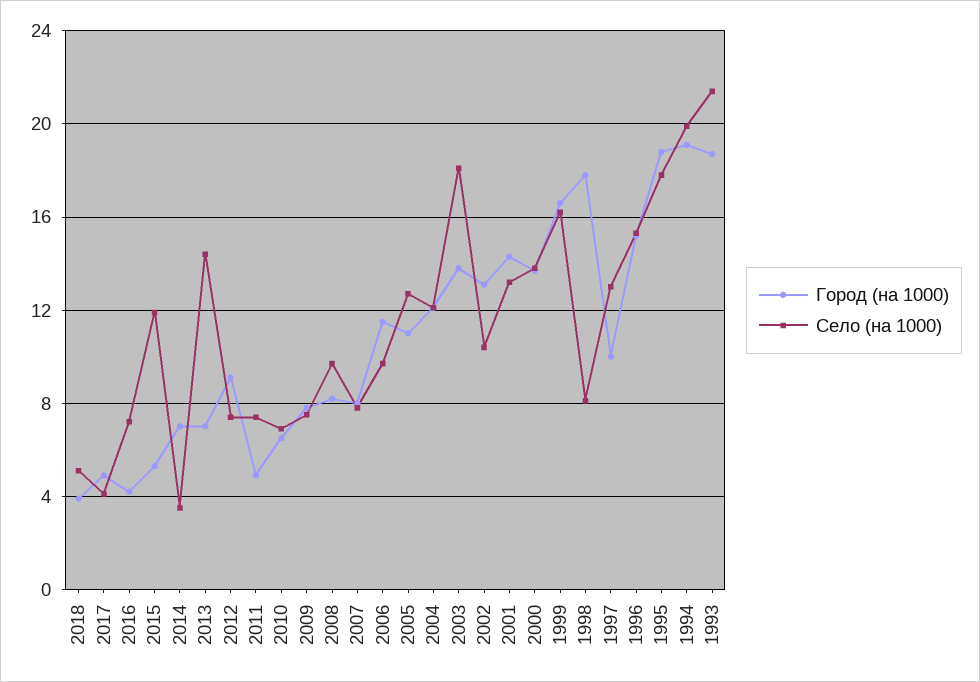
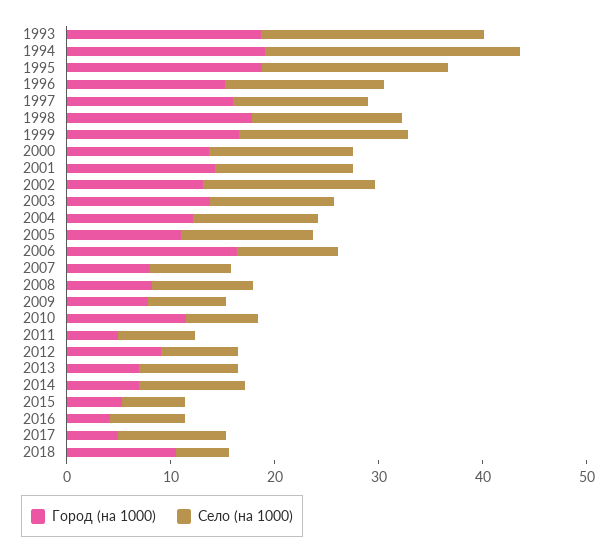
Город (на 1000), 2018: 4 -> 10
Село (на 1000), 2017: 4 -> 10
Село (на 1000), 2015: 12 -> 6
Село (на 1000), 2014: 3.5 -> 10
Село (на 1000), 2013: 14.5 -> 10
Город (на 1000), 2010: 6.5 -> 12
Город (на 1000), 2006: 11.5 -> 16
Село (на 1000), 2003: 18 -> 12
Село (на 1000), 2002: 10.5 -> 16
Село (на 1000), 1998: 8 -> 14
Город (на 1000), 1997: 10 -> 16
Село (на 1000), 1994: 20 -> 24

